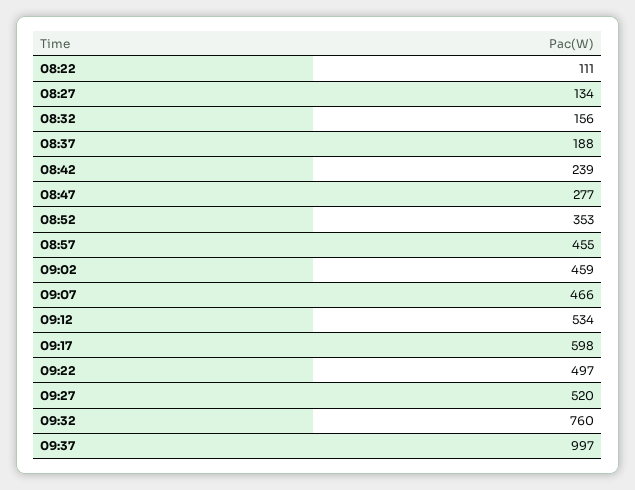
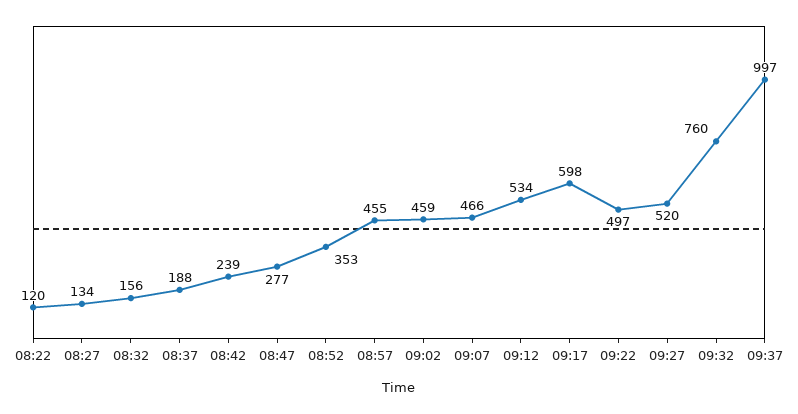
08:22: 111 -> 120

